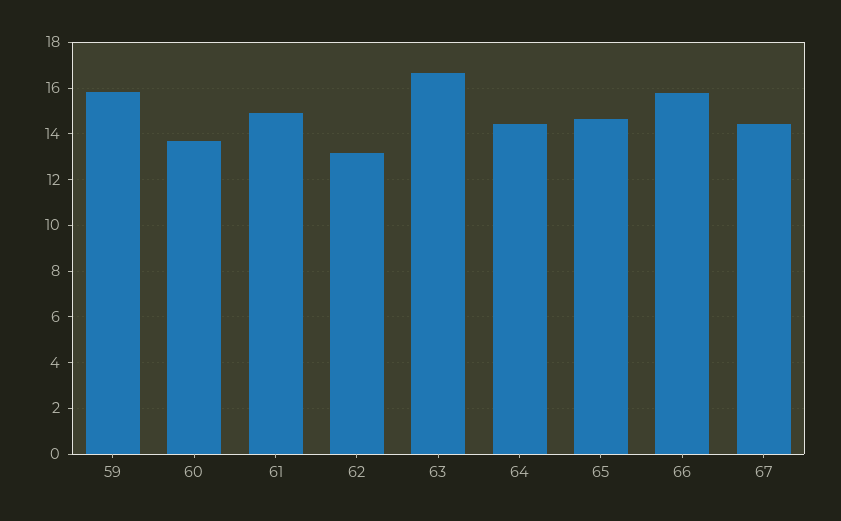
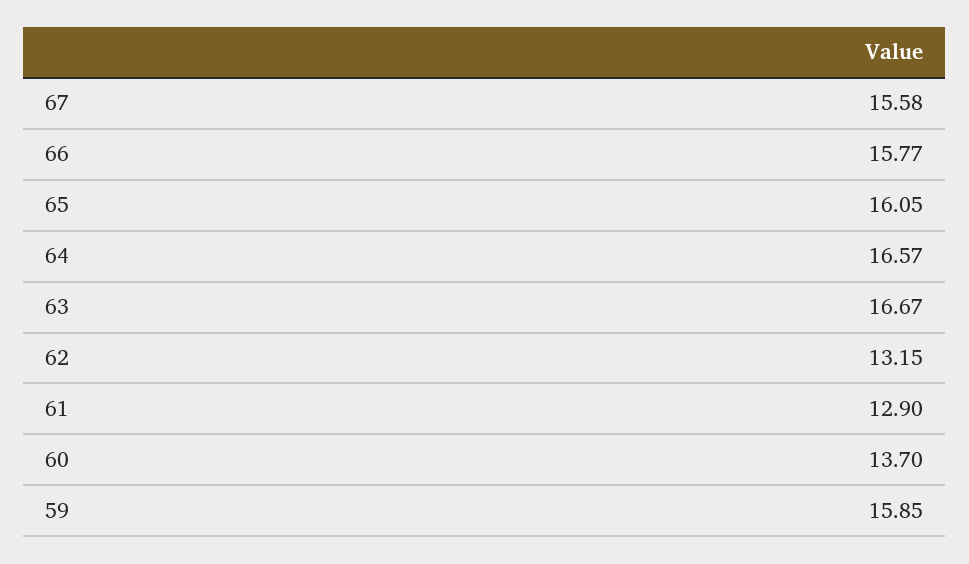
61: 15 -> 12.9
64: 14.5 -> 16.57
65: 14.5 -> 16.05
67: 14.5 -> 15.58

